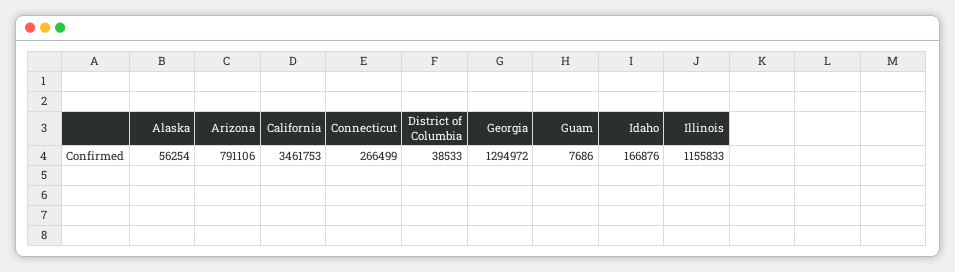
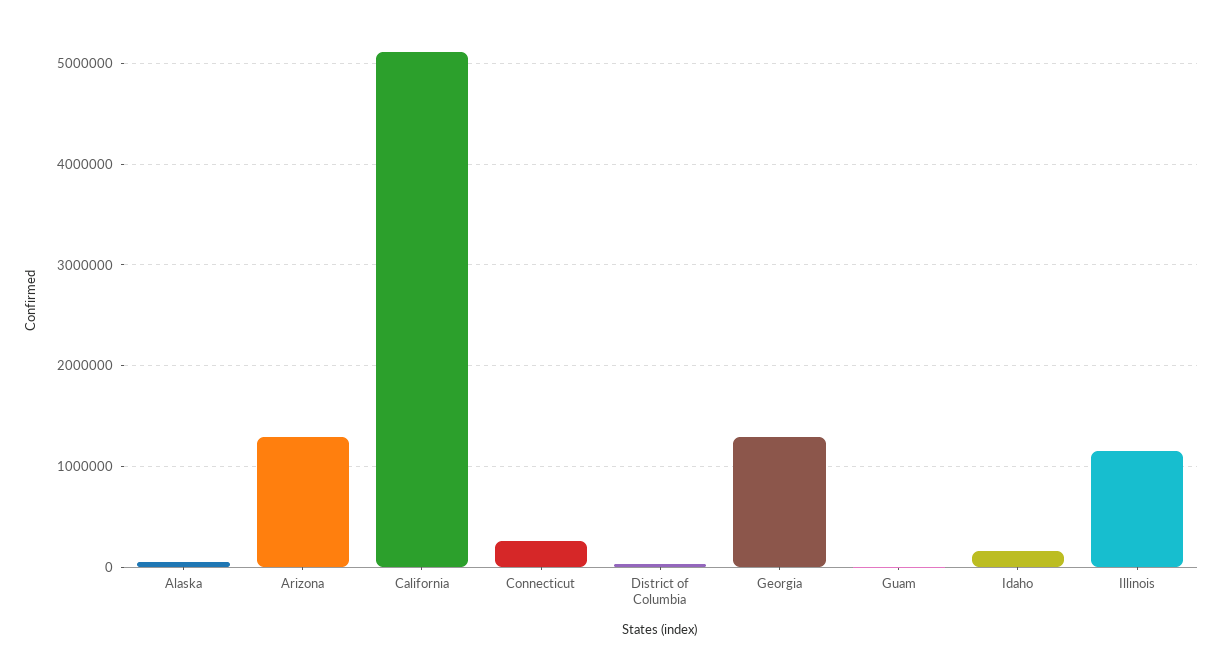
Arizona: 791106 -> 1300000
California: 3461753 -> 5100000

